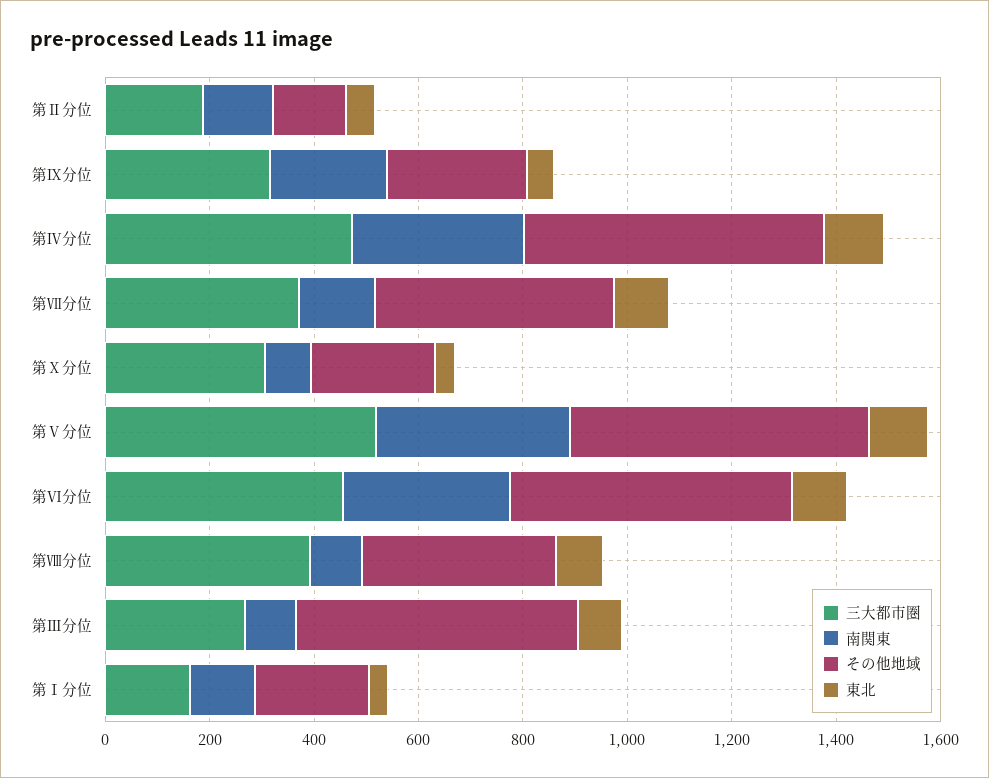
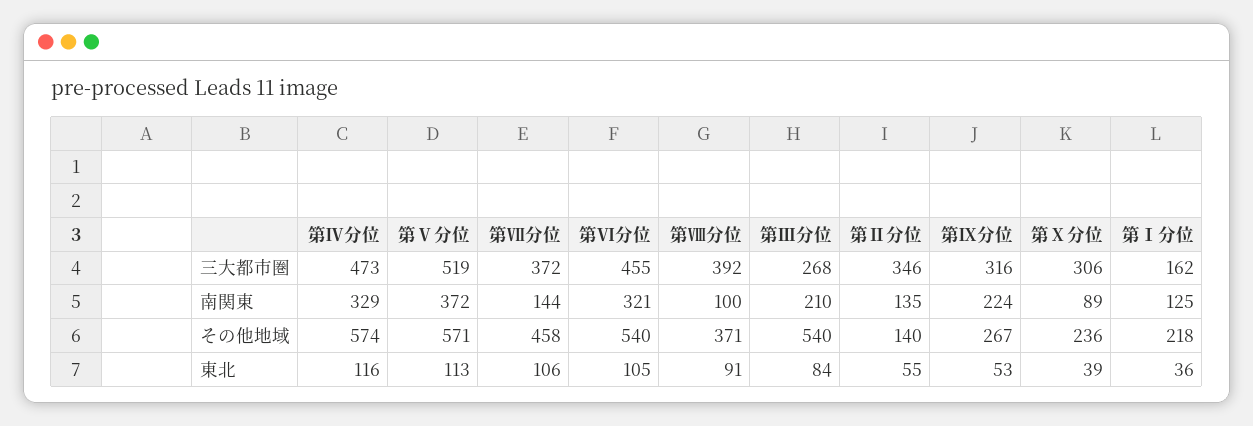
三大都市圏, 第Ⅱ分位: 200 -> 346
南関東, 第Ⅲ分位: 100 -> 210

